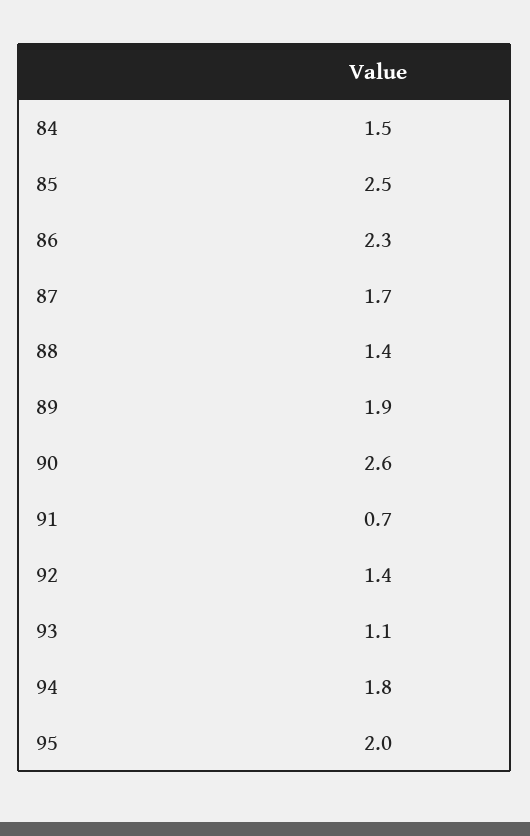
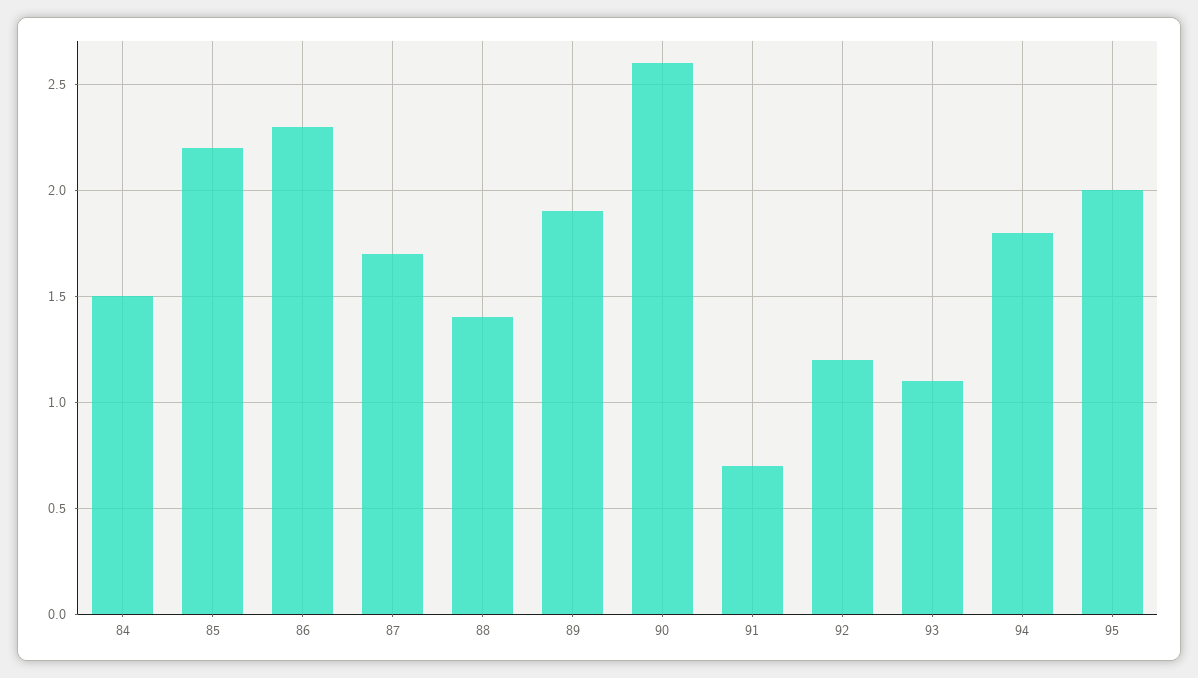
85: 2.5 -> 2.2
92: 1.4 -> 1.2

